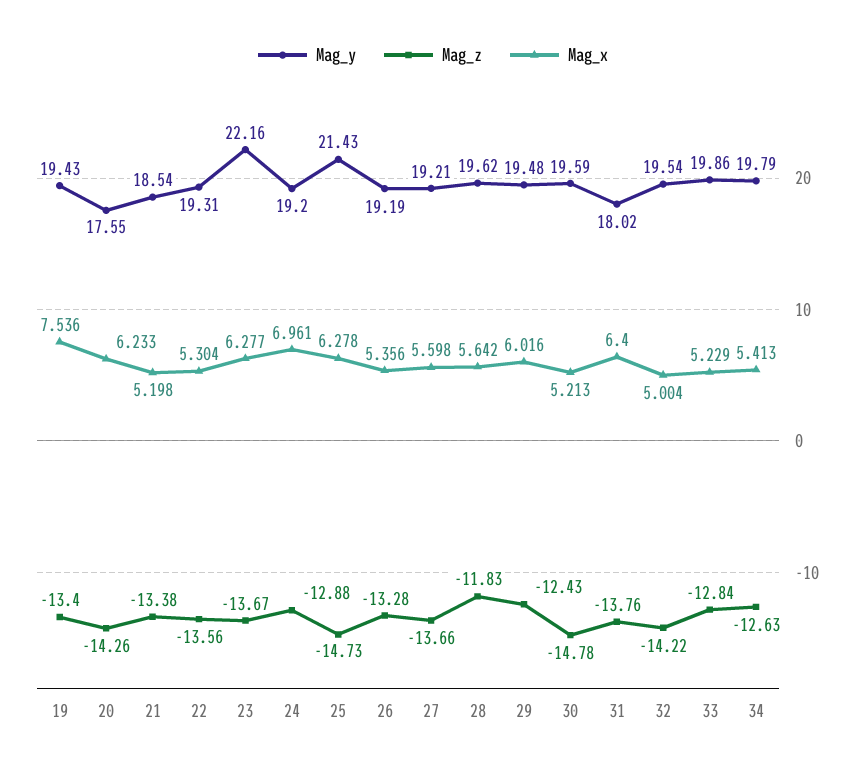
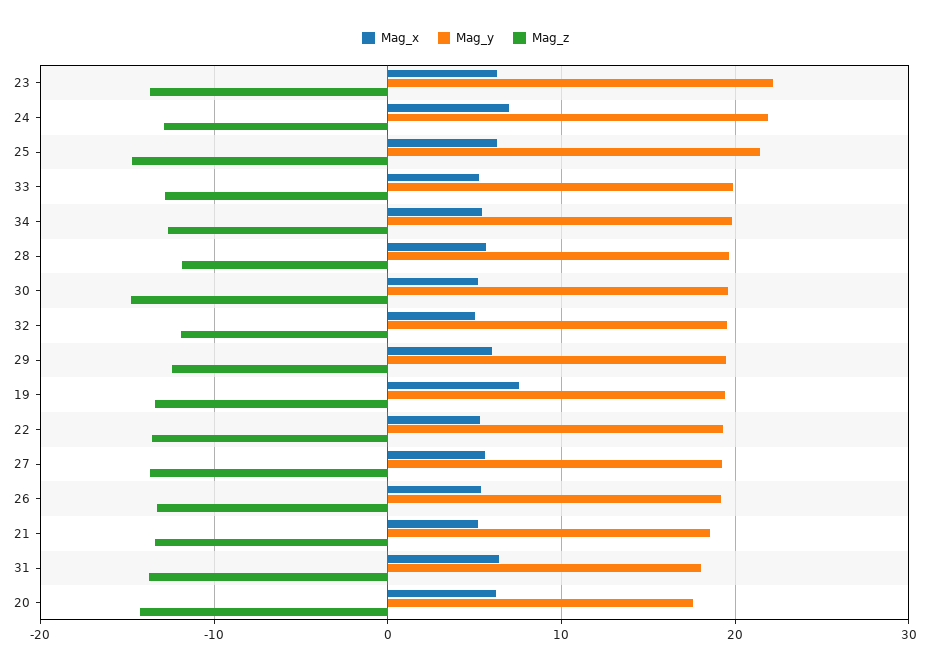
Mag_y, 24: 19.2 -> 22
Mag_z, 32: -14.22 -> -12

